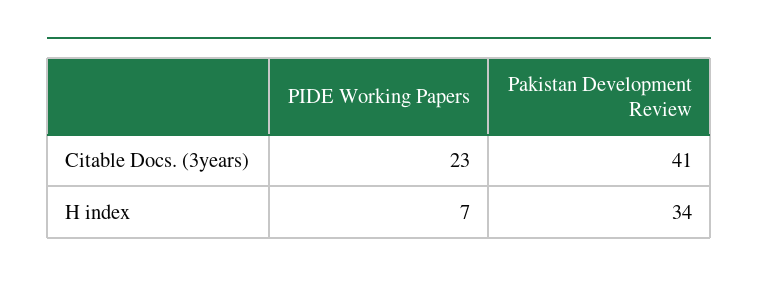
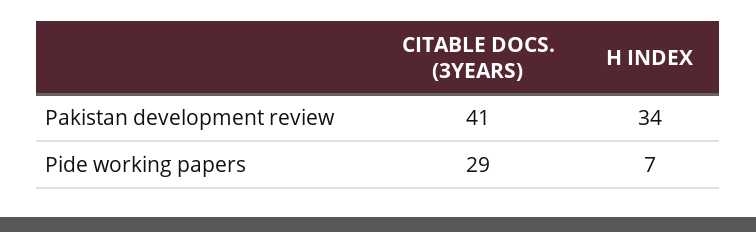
PIDE Working Papers, Citable Docs. (3years): 23 -> 29

